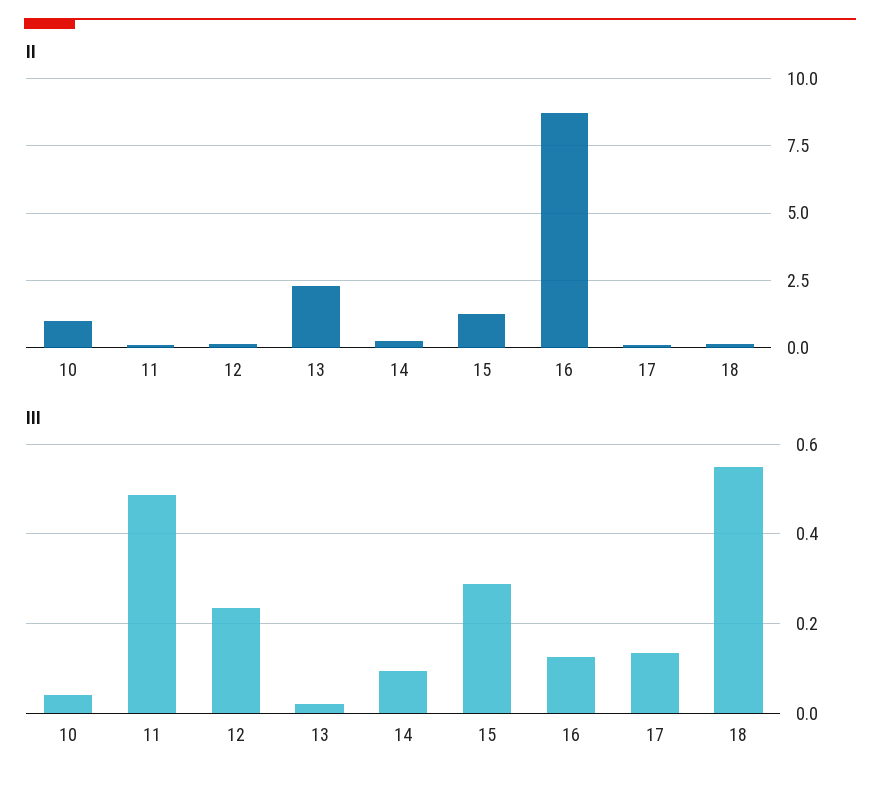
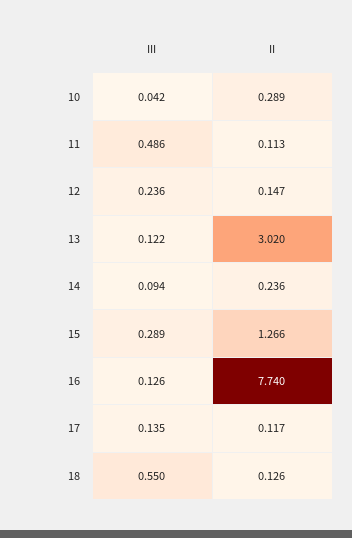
II, 10: 1 -> 0.289
II, 13: 2.25 -> 3.02
II, 16: 8.75 -> 7.74
III, 13: 0.02 -> 0.122

